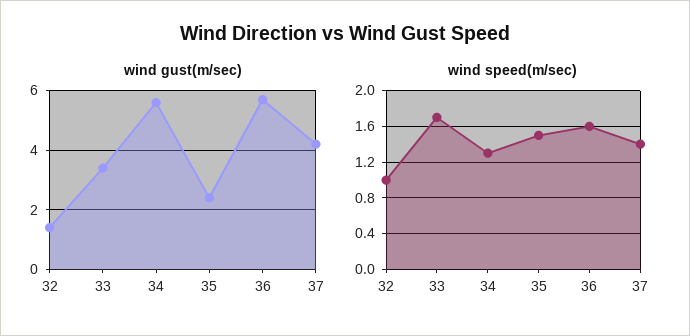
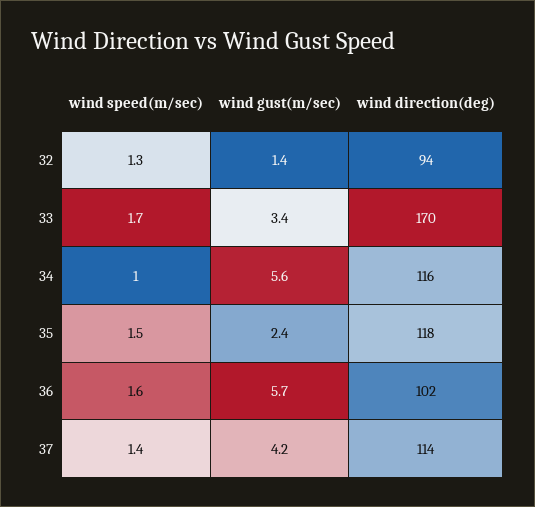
wind speed(m/sec), 32: 1 -> 1.3
wind speed(m/sec), 34: 1.3 -> 1
wind direction(deg), 32: none -> 94
wind direction(deg), 33: none -> 170
wind direction(deg), 34: none -> 116
wind direction(deg), 35: none -> 118
wind direction(deg), 36: none -> 102
wind direction(deg), 37: none -> 114

